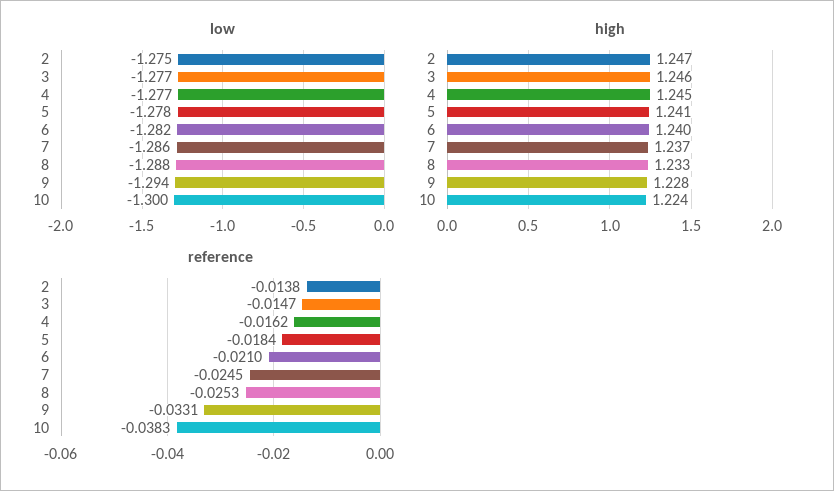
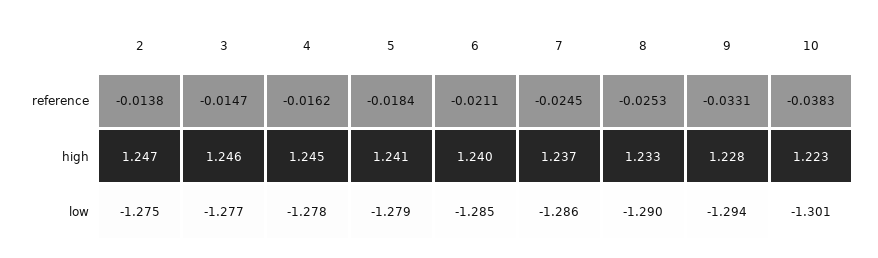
low, 4: -1.277 -> -1.278
low, 5: -1.278 -> -1.279
low, 6: -1.282 -> -1.285
low, 8: -1.288 -> -1.29
low, 10: -1.3 -> -1.301
high, 10: 1.224 -> 1.223
reference, 6: -0.021 -> -0.0211

